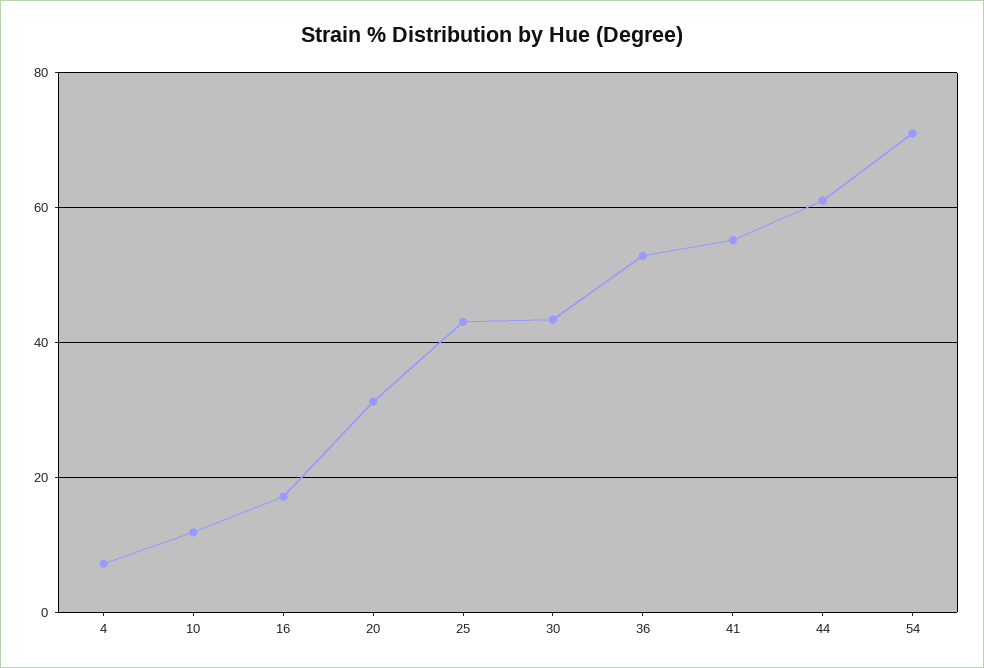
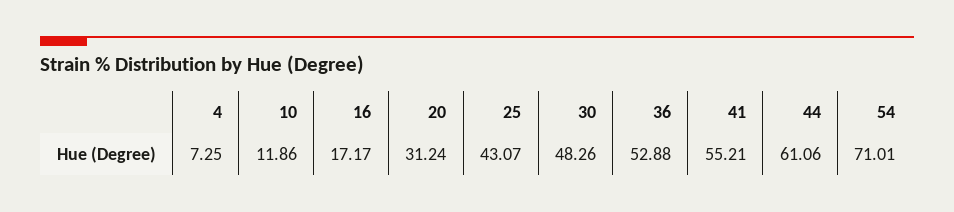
30: 44 -> 48.26

